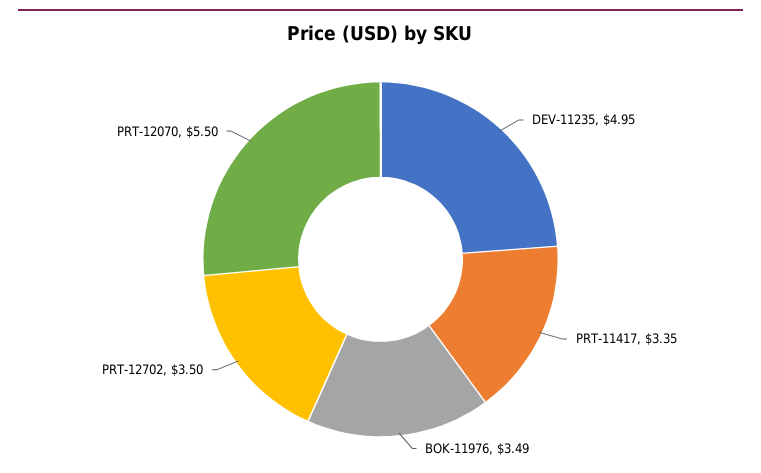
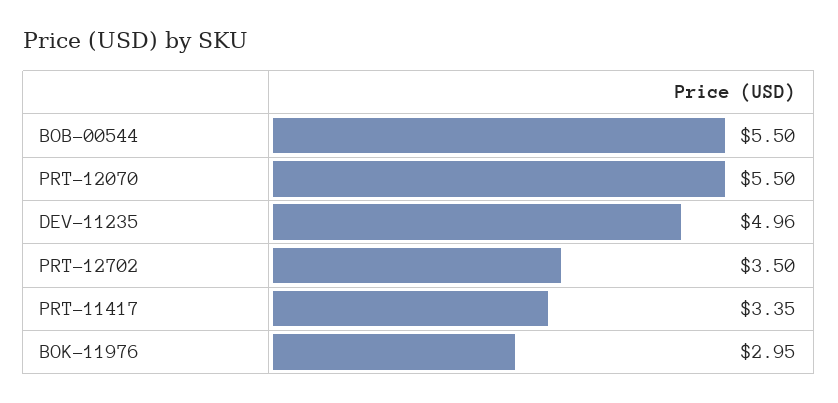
DEV-11235: 4.95 -> 4.96
BOK-11976: 3.49 -> 2.95
BOB-00544: none -> 5.5

